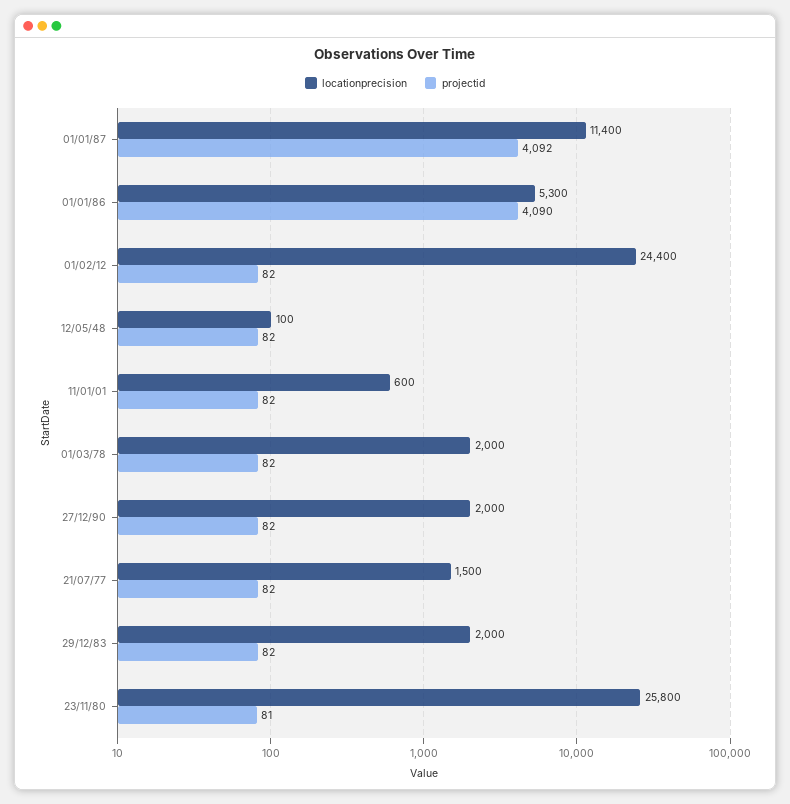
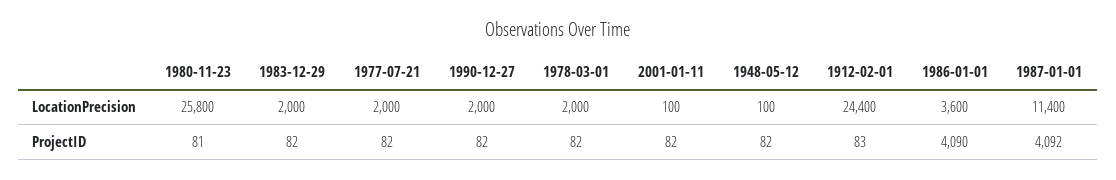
locationprecision, 01/01/86: 5300 -> 3600
projectid, 01/02/12: 82 -> 83
locationprecision, 11/01/01: 600 -> 100
locationprecision, 21/07/77: 1500 -> 2000

